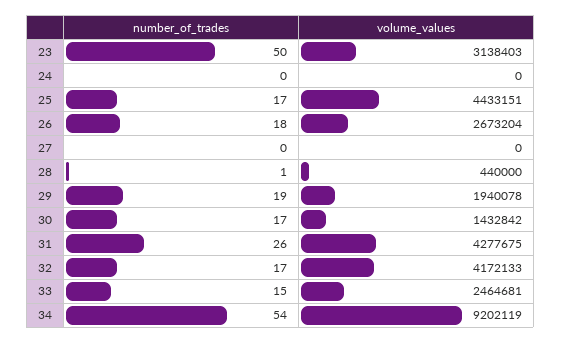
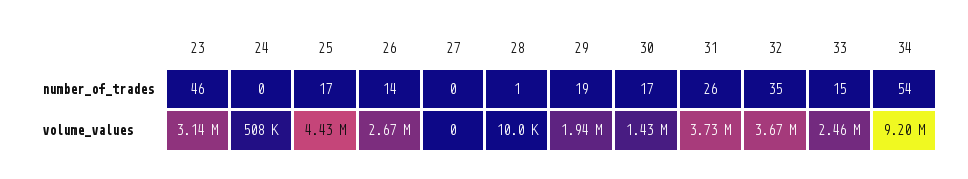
number_of_trades, 23: 50 -> 46
volume_values, 24: 0 -> 508000
number_of_trades, 26: 18 -> 14
volume_values, 28: 440000 -> 10000
volume_values, 31: 4277675 -> 3730000
number_of_trades, 32: 17 -> 35
volume_values, 32: 4172133 -> 3670000

